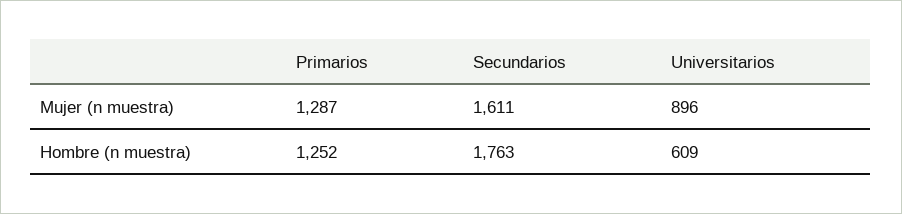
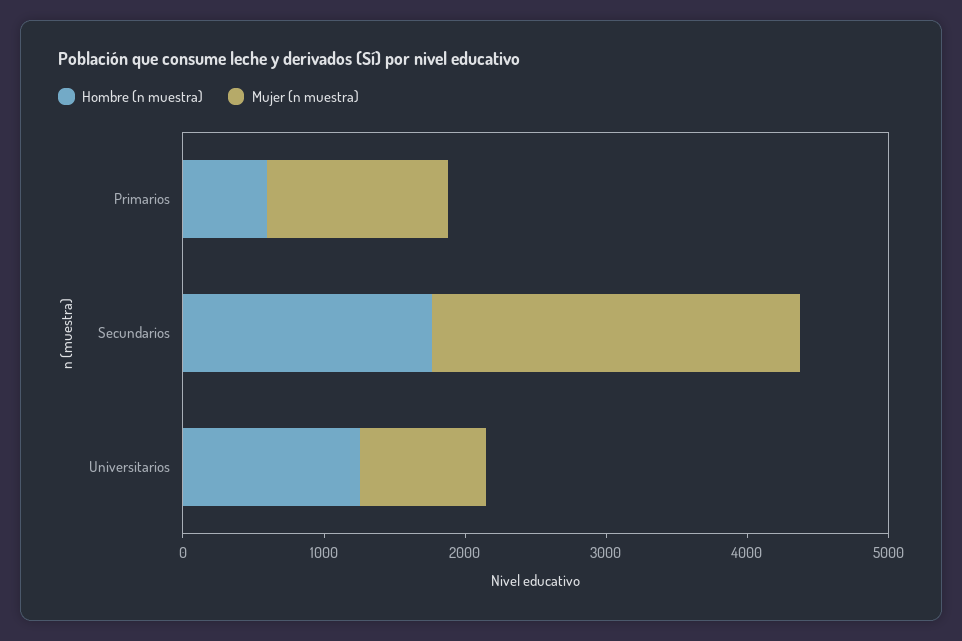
Mujer (n muestra), Secundarios: 1611 -> 2600
Hombre (n muestra), Primarios: 1252 -> 600
Hombre (n muestra), Universitarios: 609 -> 1200

